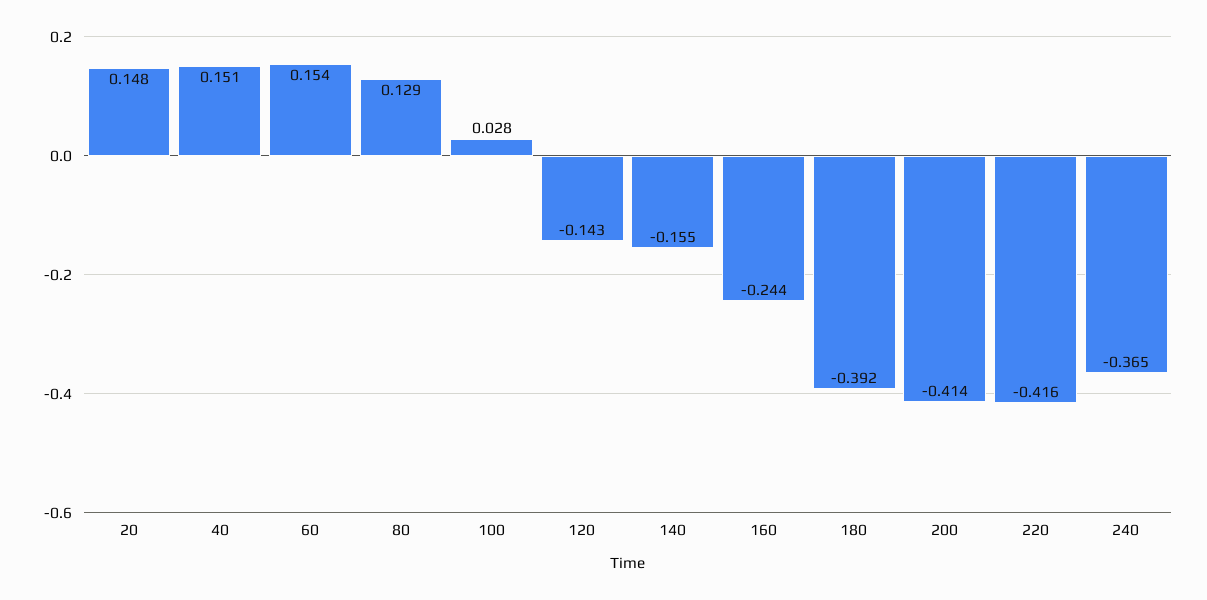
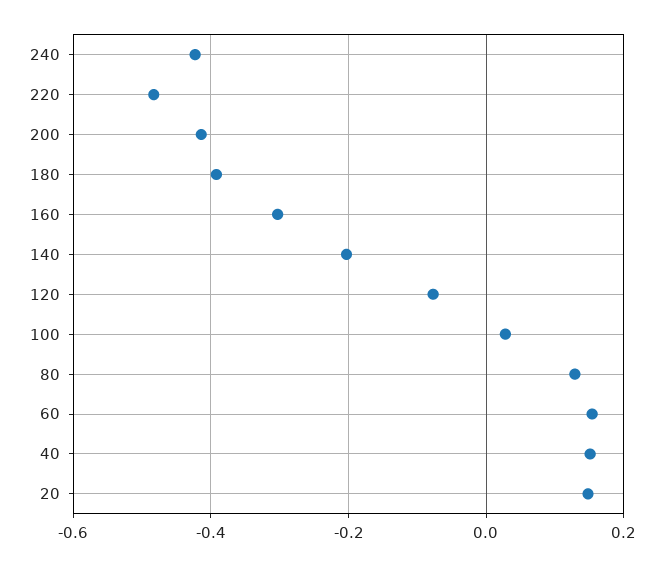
120: -0.143 -> -0.08
140: -0.155 -> -0.2
160: -0.244 -> -0.3
220: -0.416 -> -0.48
240: -0.365 -> -0.42

